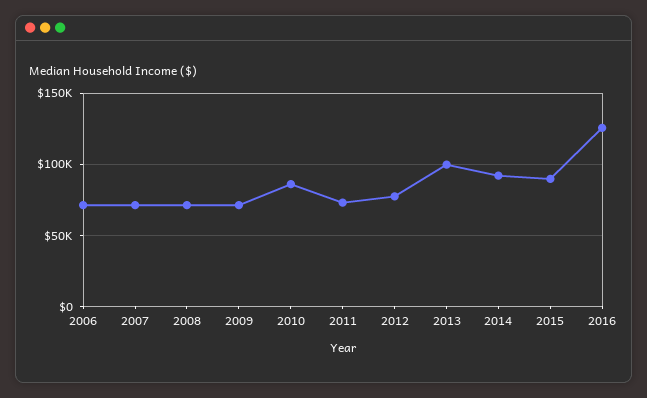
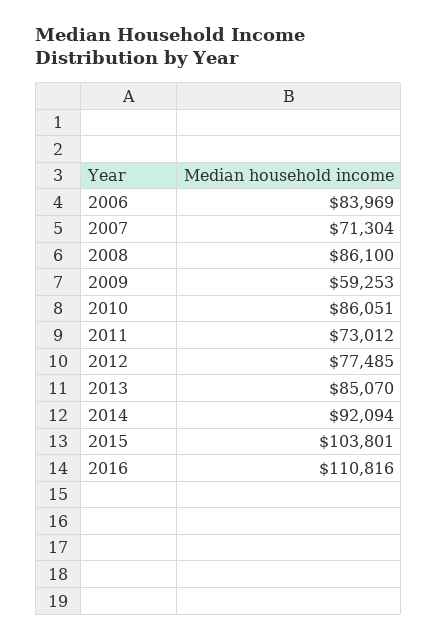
2006: 70000 -> 83969
2008: 70000 -> 86100
2009: 70000 -> 59253
2013: 100000 -> 85070
2015: 90000 -> 103801
2016: 125000 -> 110816

